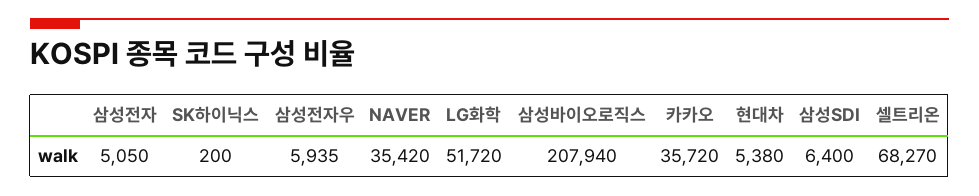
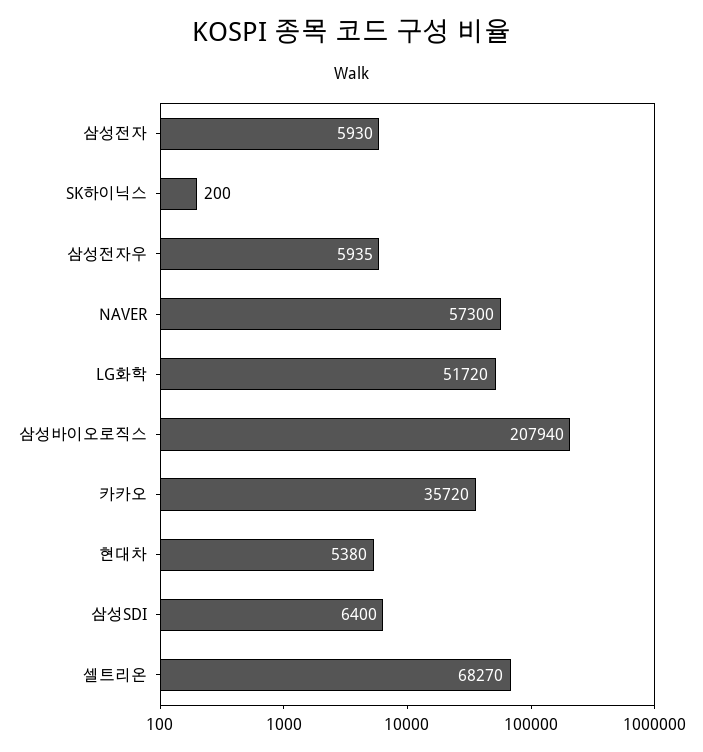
삼성전자: 5050 -> 5930
NAVER: 35420 -> 57300

